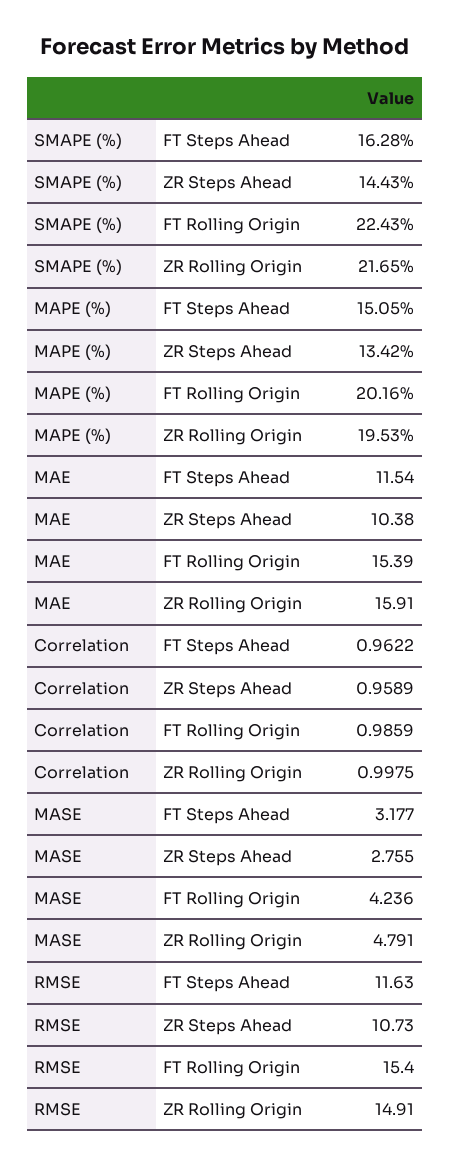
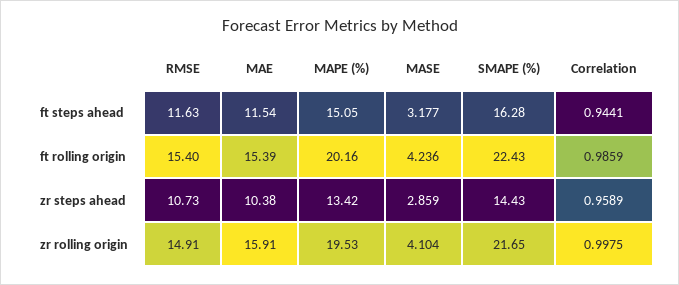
Correlation, FT Steps Ahead: 0.9622 -> 0.9441
MASE, ZR Steps Ahead: 2.755 -> 2.859
MASE, ZR Rolling Origin: 4.791 -> 4.104

